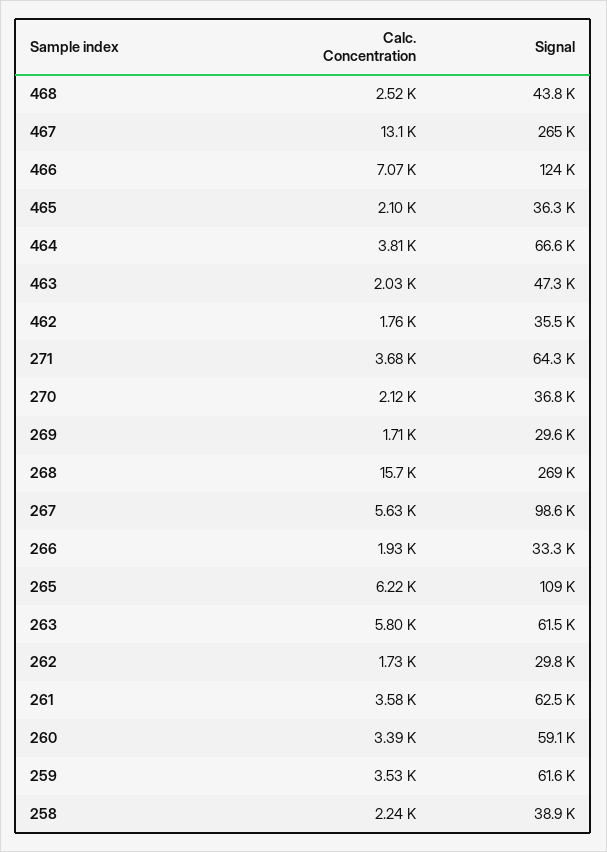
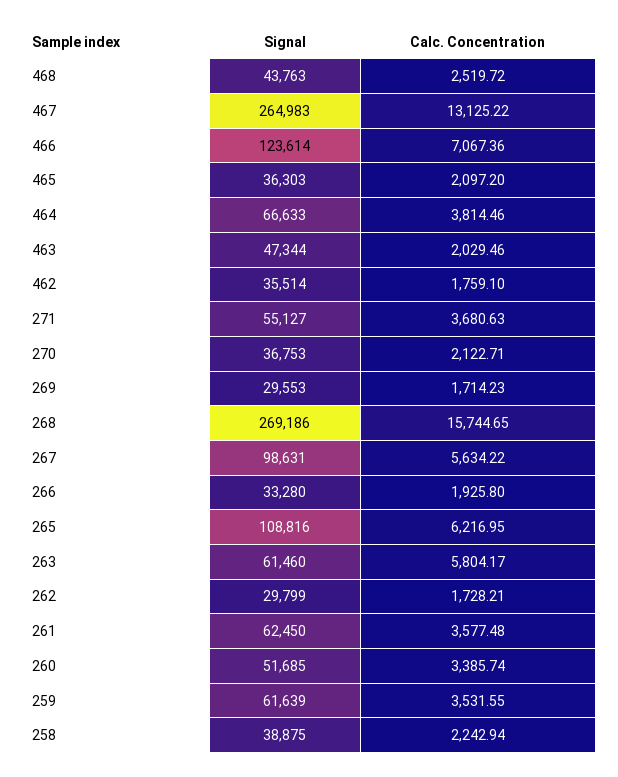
Signal, 271: 64300 -> 55127
Signal, 260: 59100 -> 51685

